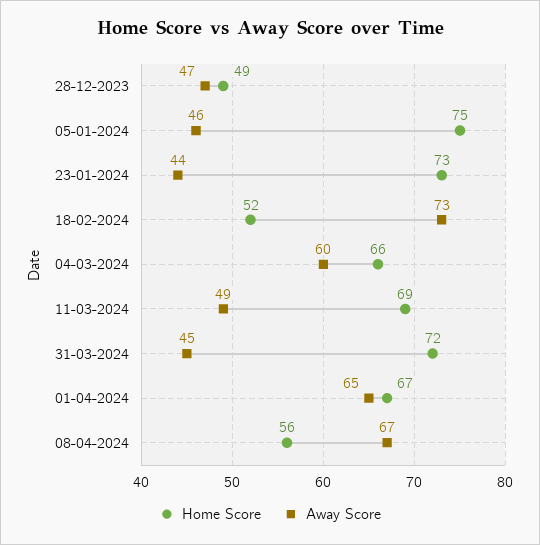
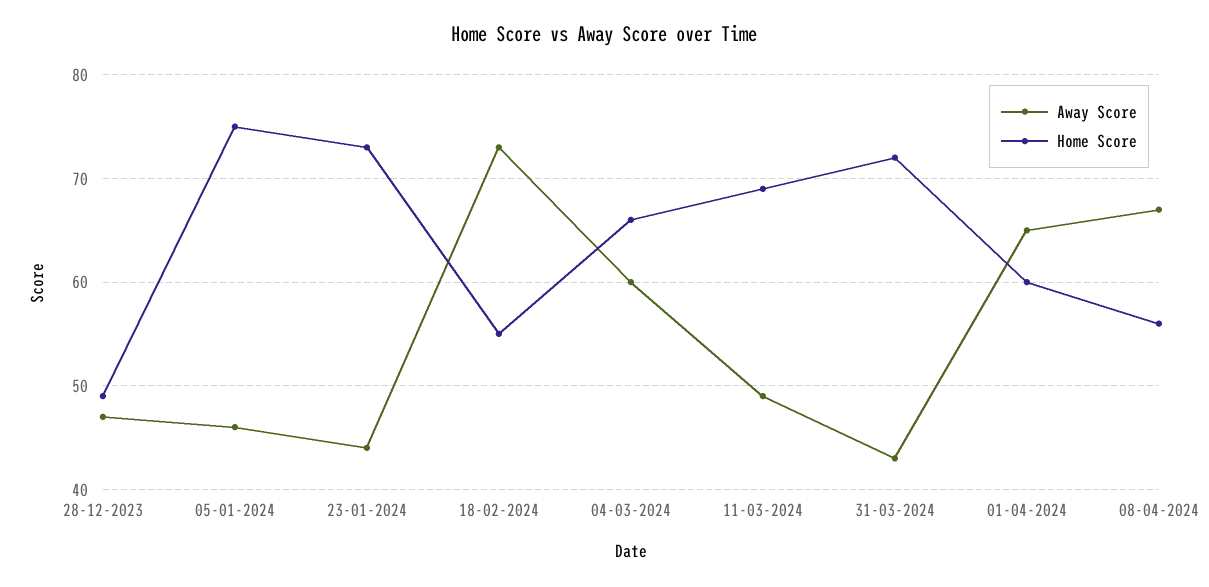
Home Score, 18-02-2024: 52 -> 55
Away Score, 31-03-2024: 45 -> 43
Home Score, 01-04-2024: 67 -> 60

